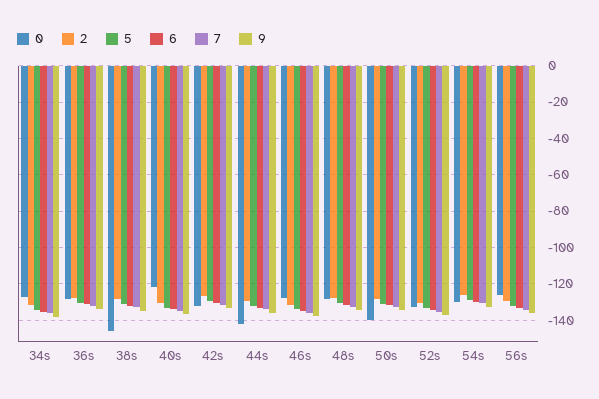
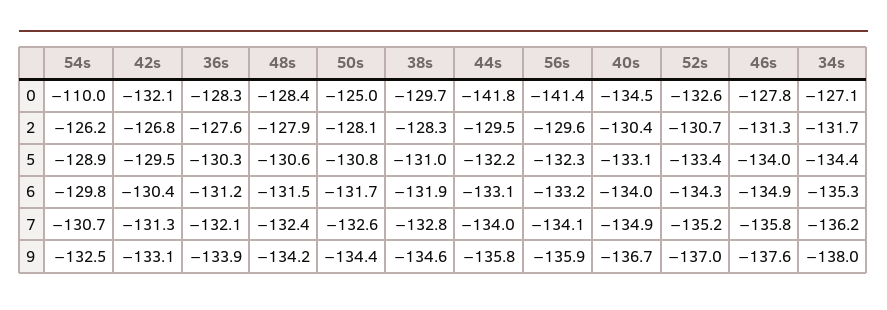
0, 38s: -145 -> -129.7
0, 40s: -120 -> -134.5
0, 50s: -140 -> -125
0, 54s: -130 -> -110
0, 56s: -125 -> -141.4

